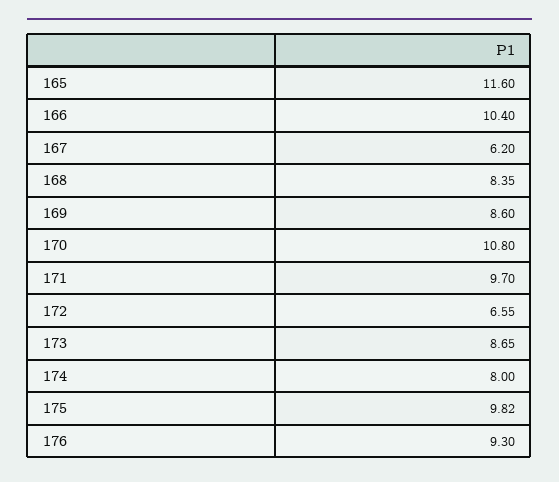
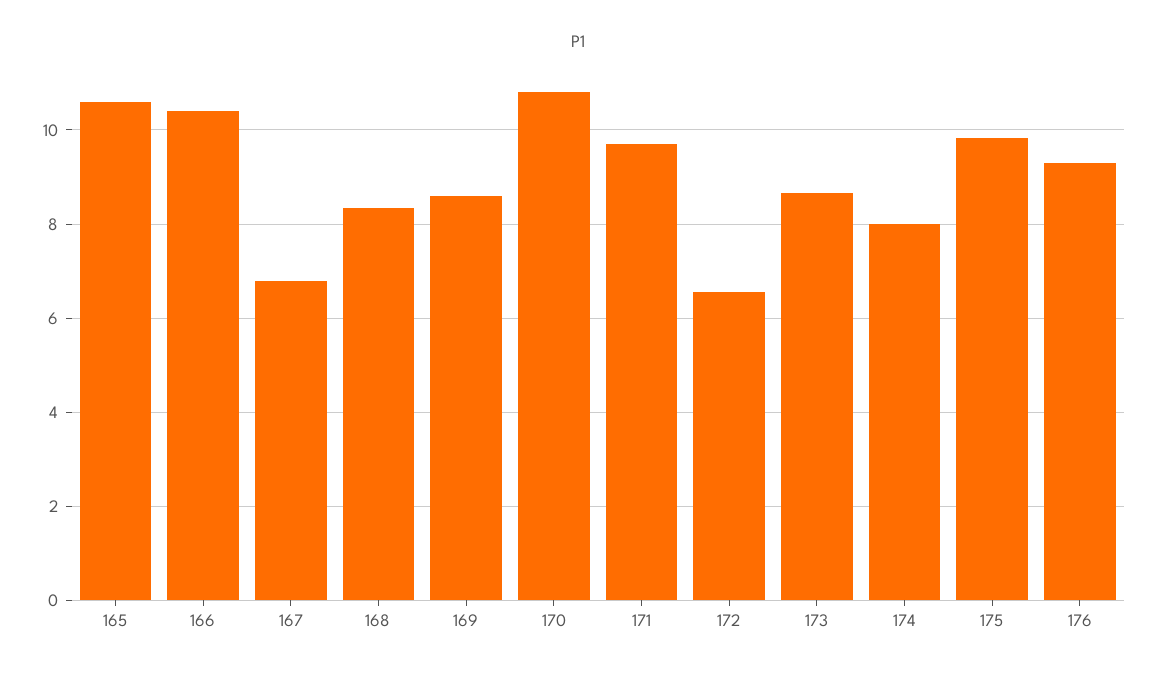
165: 11.6 -> 10.6
167: 6.2 -> 6.8

